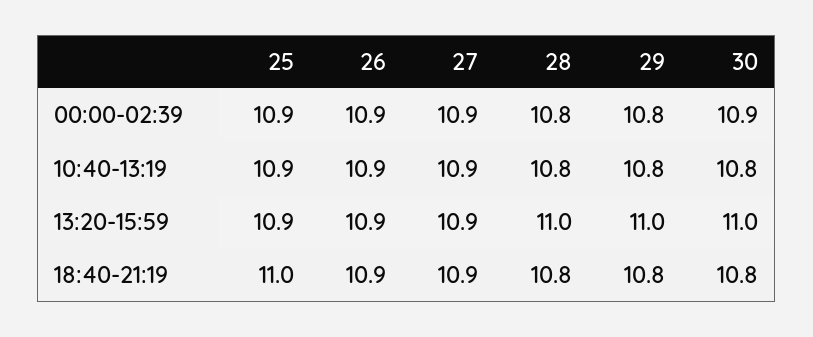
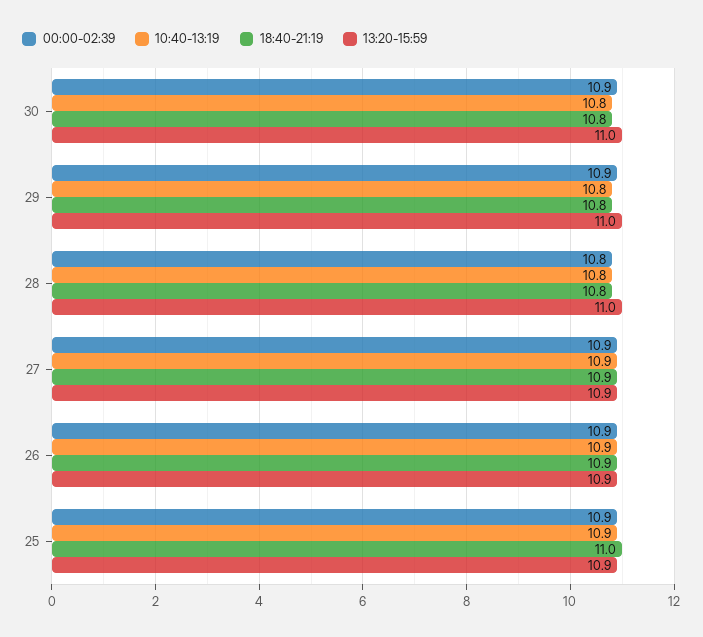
00:00-02:39, 29: 10.8 -> 10.9

